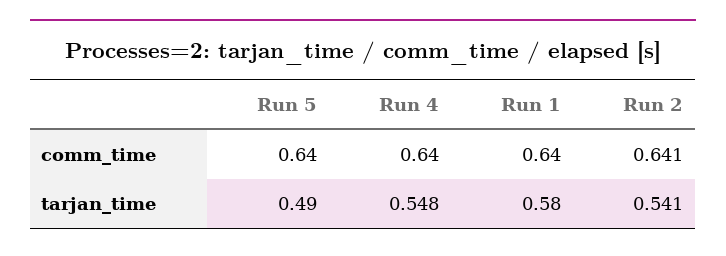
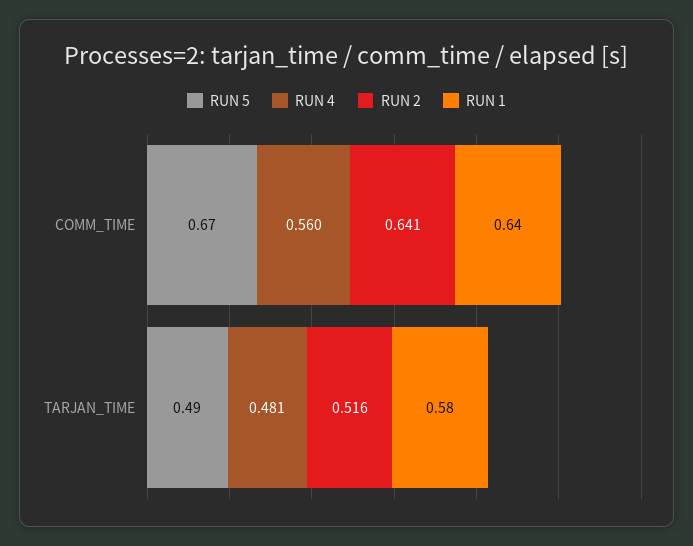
Run 5, comm_time: 0.64 -> 0.67
Run 4, comm_time: 0.64 -> 0.56
Run 4, tarjan_time: 0.548 -> 0.481
Run 2, tarjan_time: 0.541 -> 0.516

